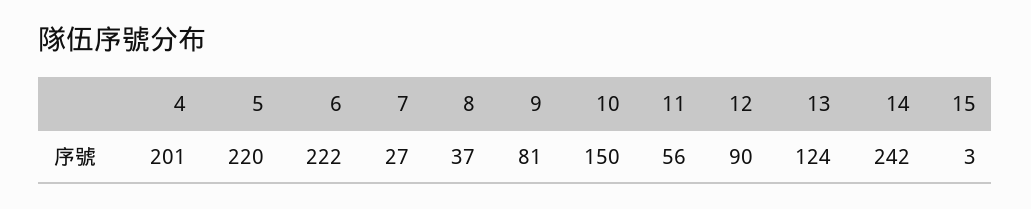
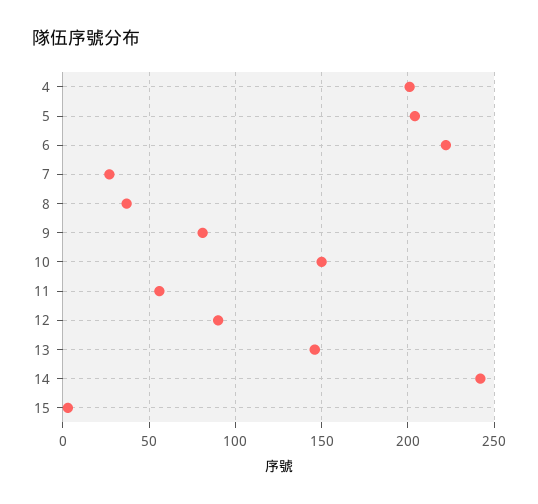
5: 220 -> 205
13: 124 -> 145

